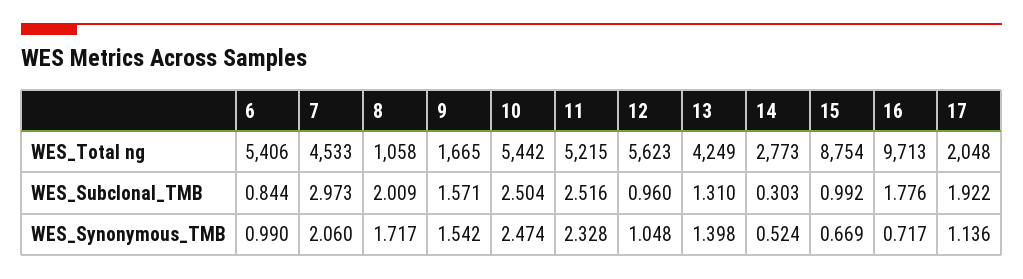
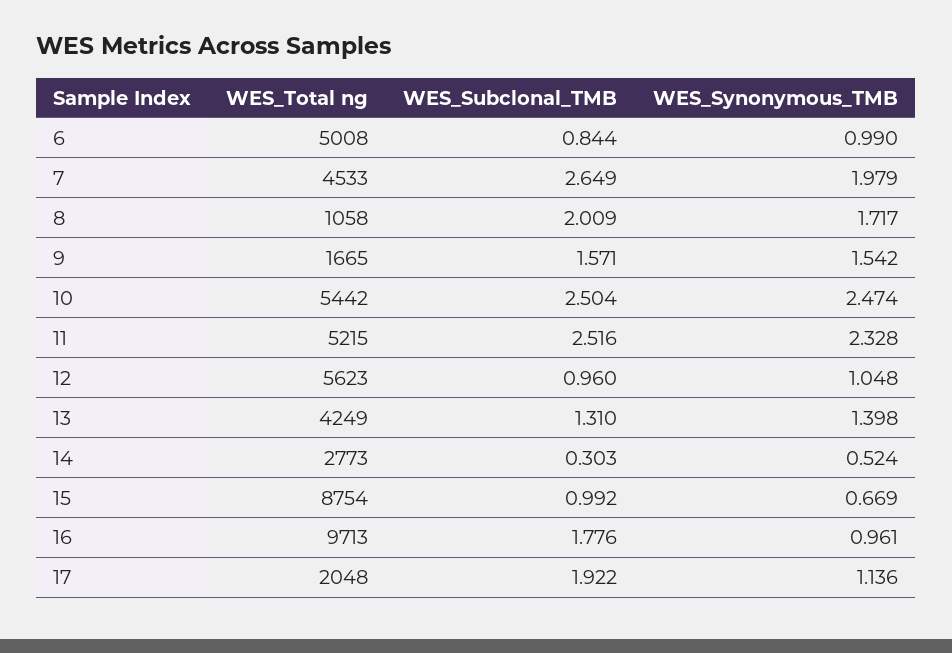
6, WES_Total ng: 5406 -> 5008
7, WES_Subclonal_TMB: 2.973 -> 2.649
7, WES_Synonymous_TMB: 2.06 -> 1.979
16, WES_Synonymous_TMB: 0.717 -> 0.961

